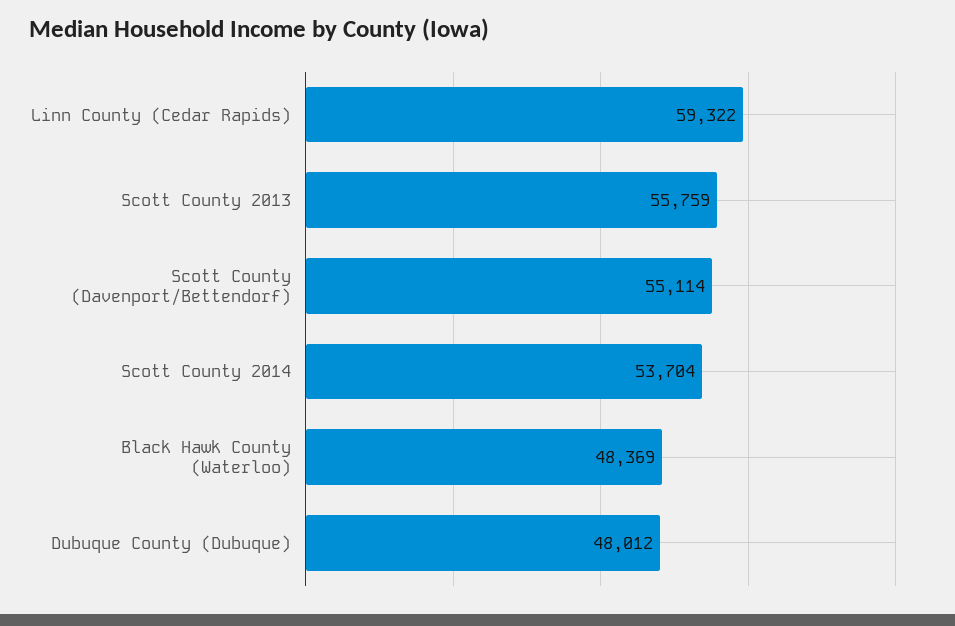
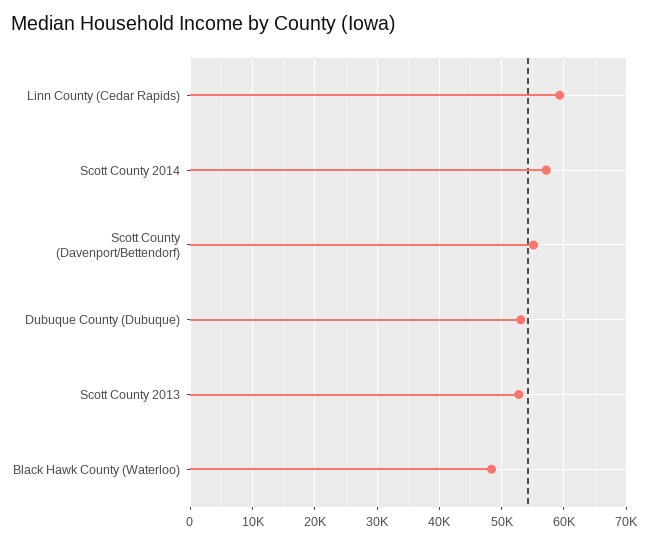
Scott County 2013: 55759 -> 53000
Scott County 2014: 53704 -> 57000
Dubuque County (Dubuque): 48012 -> 53000

